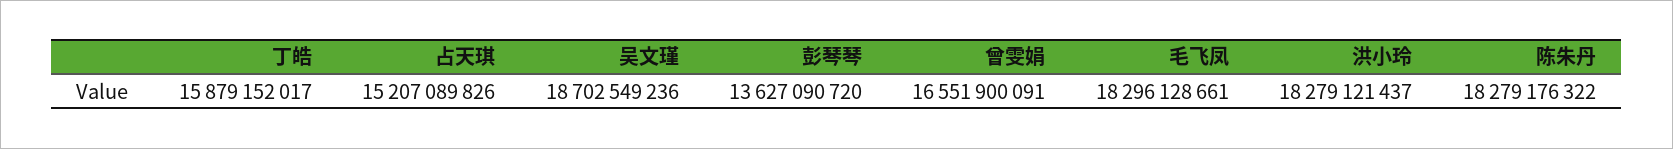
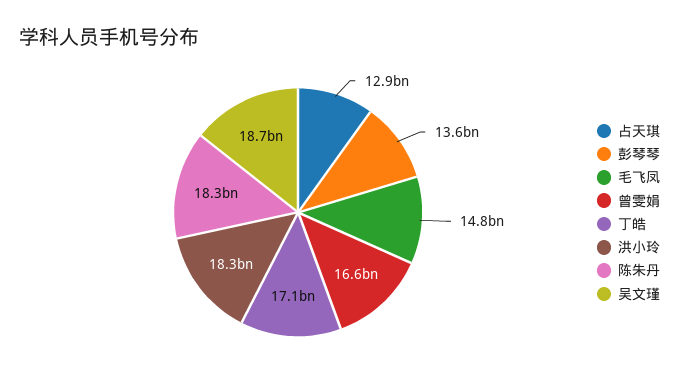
丁皓: 15879152017 -> 17100000000
占天琪: 15207089826 -> 12900000000
毛飞凤: 18296128661 -> 14800000000

